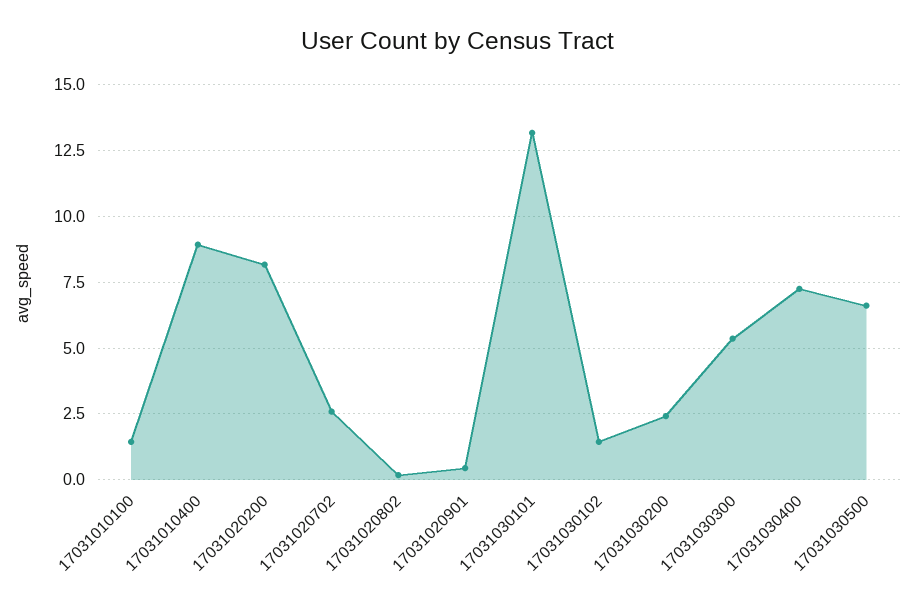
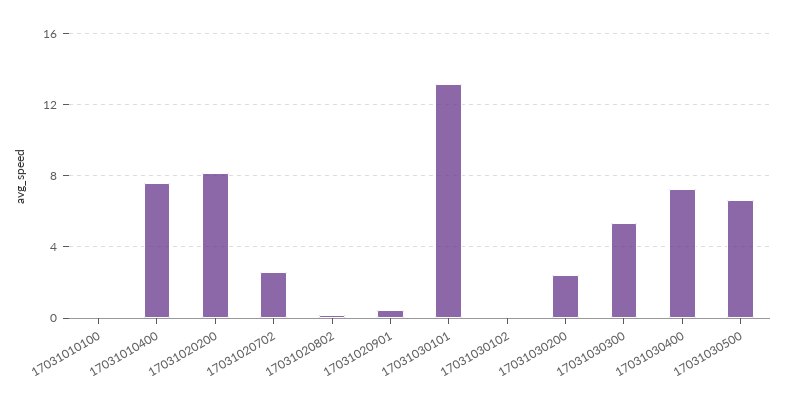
17031010100: 1.5 -> 0
17031010400: 9 -> 7.5
17031030102: 1.5 -> 0

